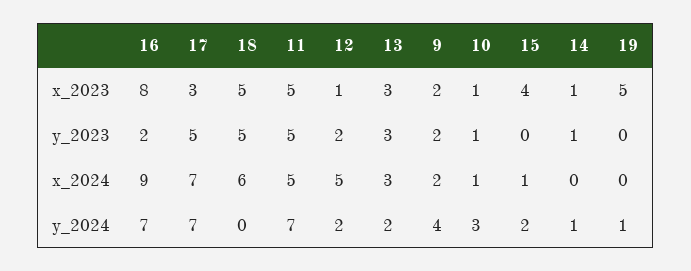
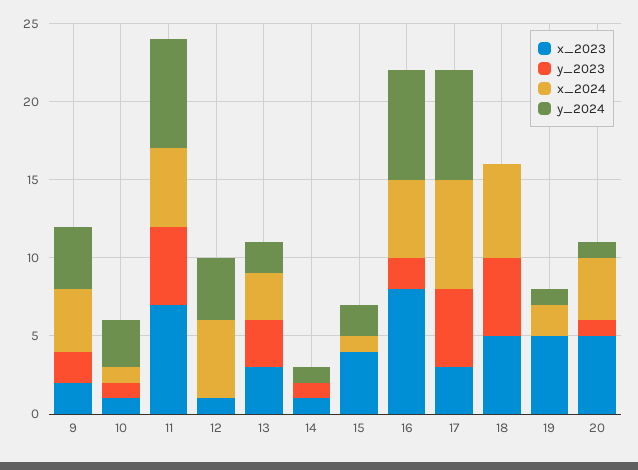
x_2023, 11: 5 -> 7
y_2023, 12: 2 -> 0
x_2024, 16: 9 -> 5
x_2024, 9: 2 -> 4
x_2024, 19: 0 -> 2
y_2024, 12: 2 -> 4
x_2023, 20: none -> 5
y_2023, 20: none -> 1
x_2024, 20: none -> 4
y_2024, 20: none -> 1

